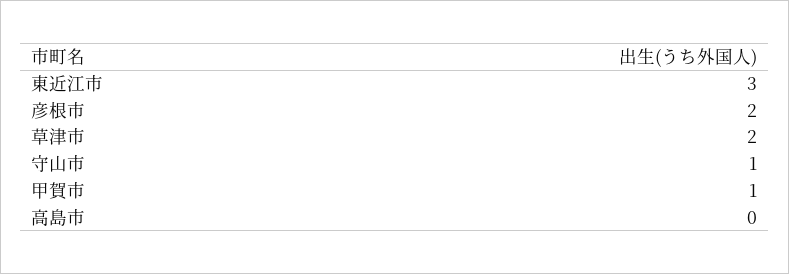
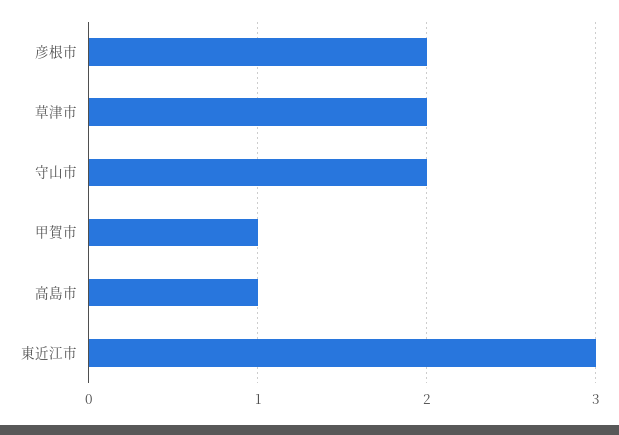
守山市: 1 -> 2
高島市: 0 -> 1

